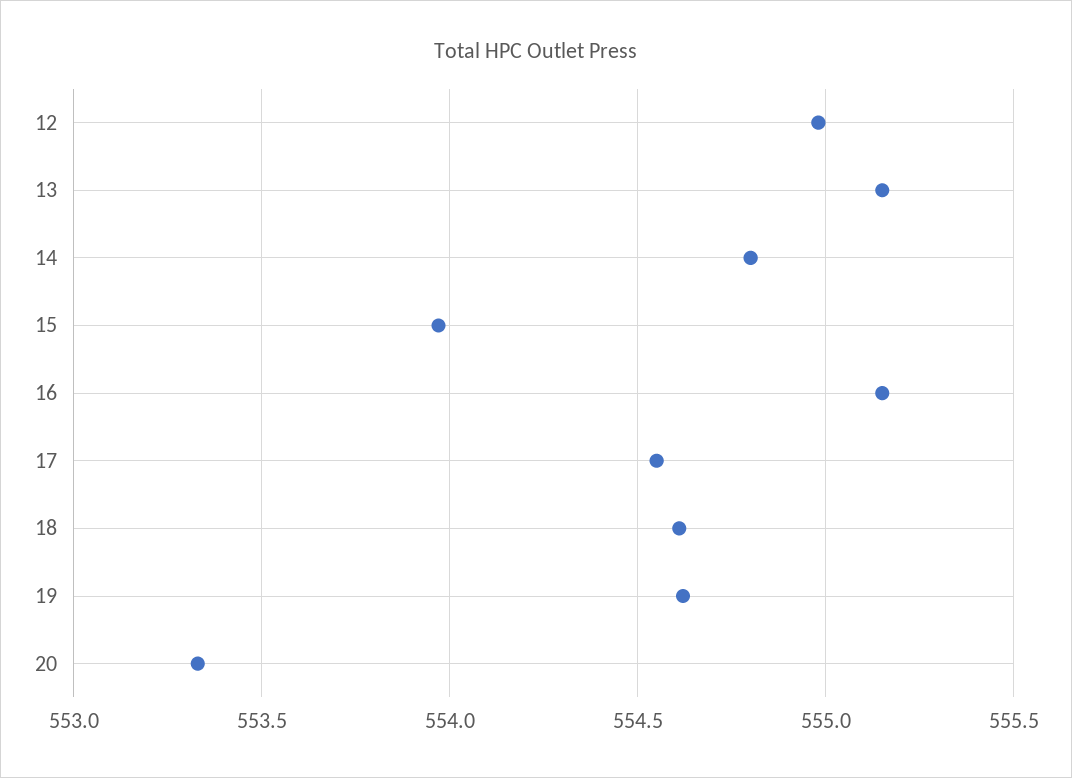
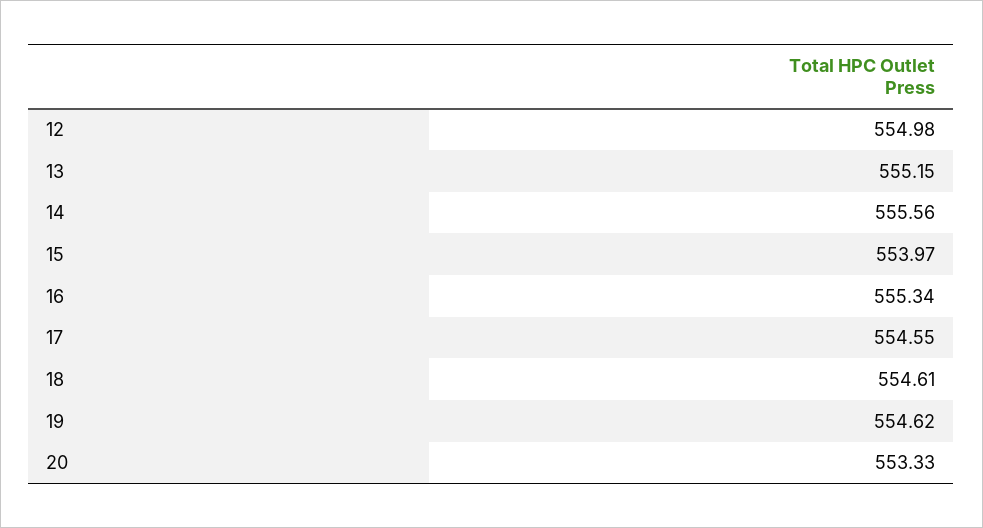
14: 554.8 -> 555.56
16: 555.15 -> 555.34

